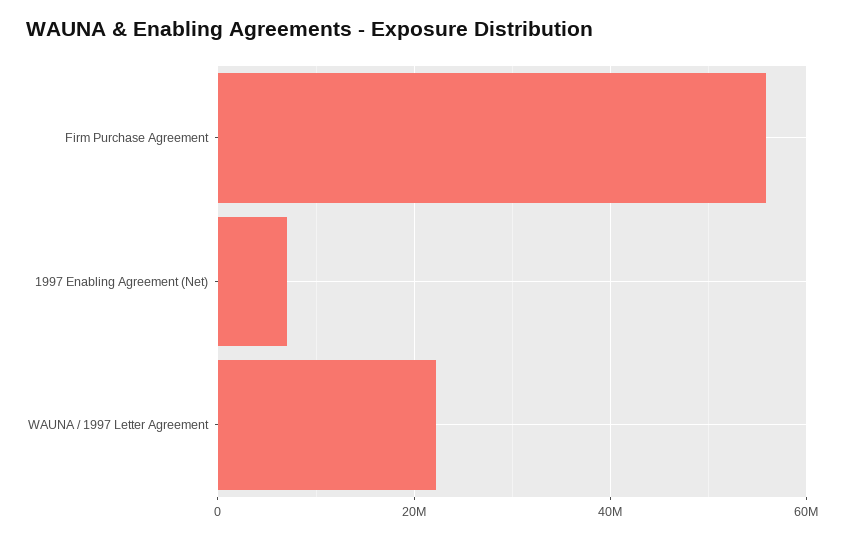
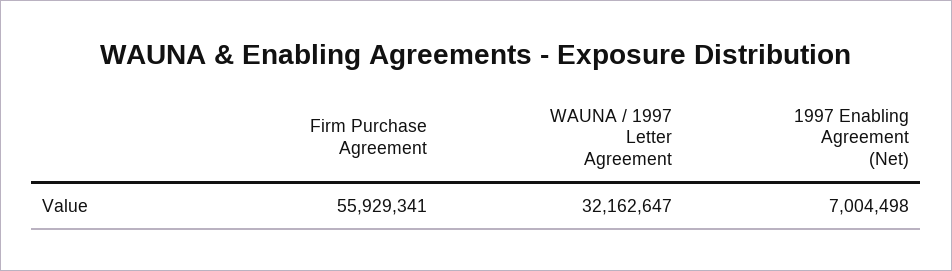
WAUNA / 1997 Letter Agreement: 22000000 -> 32162647

